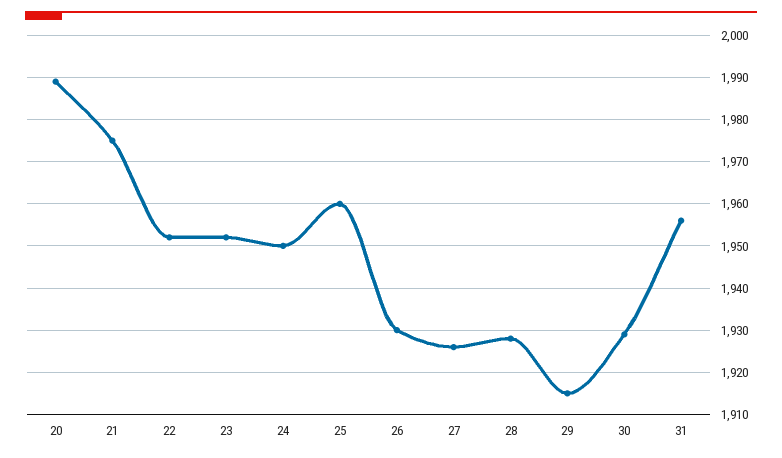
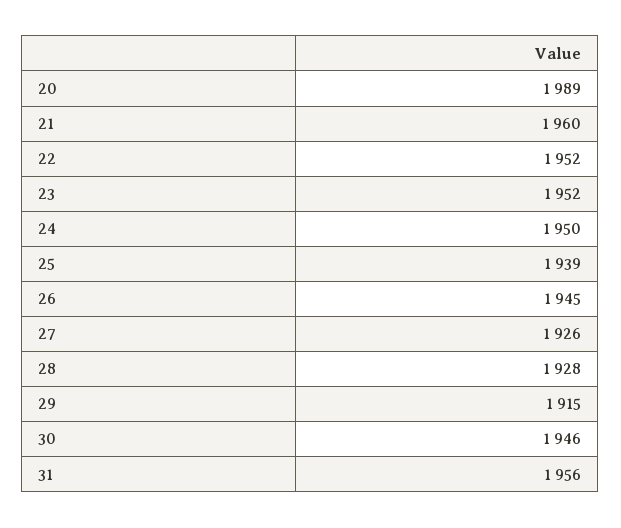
21: 1975 -> 1960
25: 1960 -> 1939
26: 1930 -> 1945
30: 1930 -> 1946

